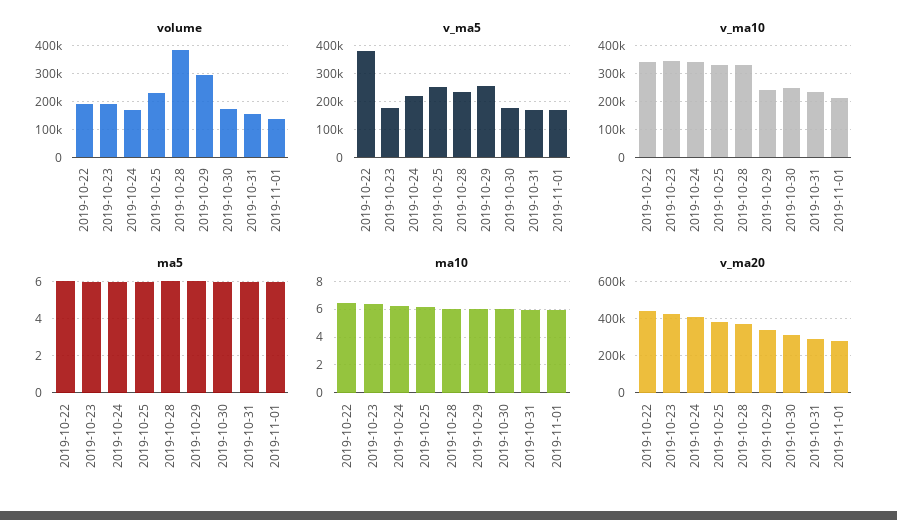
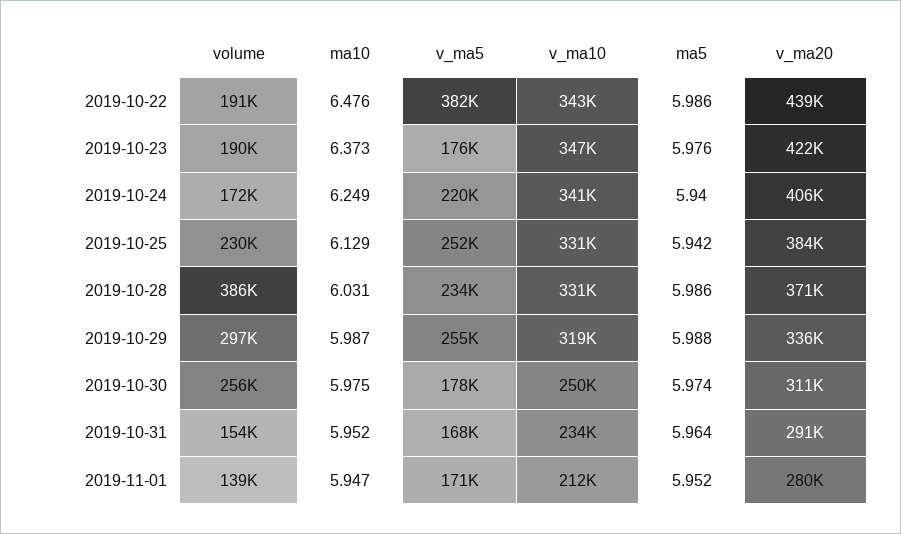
volume, 2019-10-30: 175000 -> 256000
v_ma10, 2019-10-29: 250000 -> 319000

